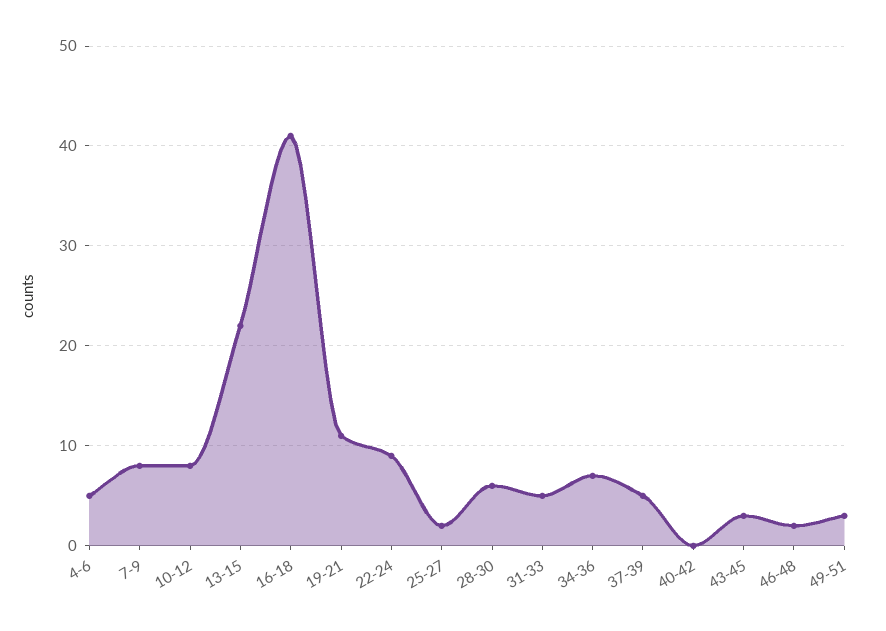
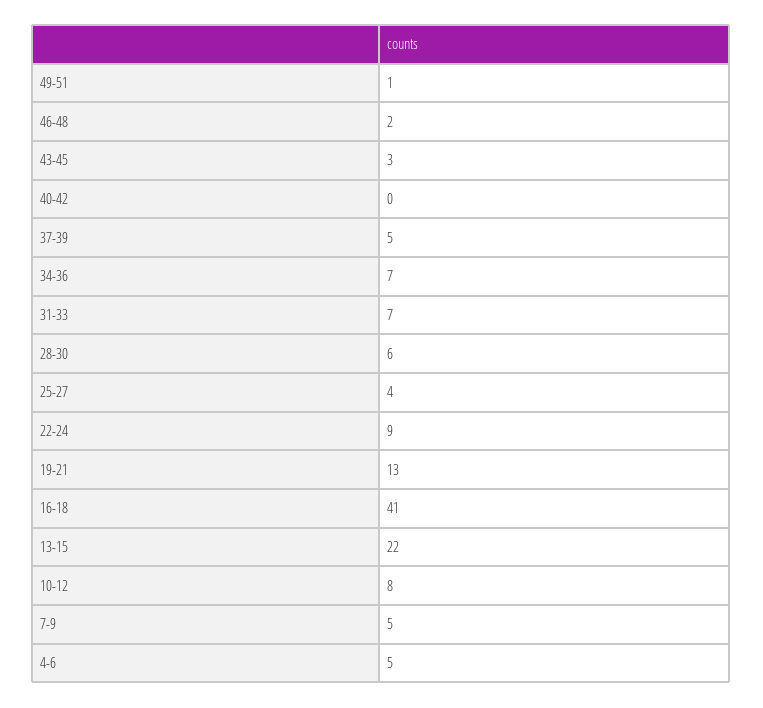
7-9: 8 -> 5
19-21: 11 -> 13
25-27: 2 -> 4
31-33: 5 -> 7
49-51: 3 -> 1

